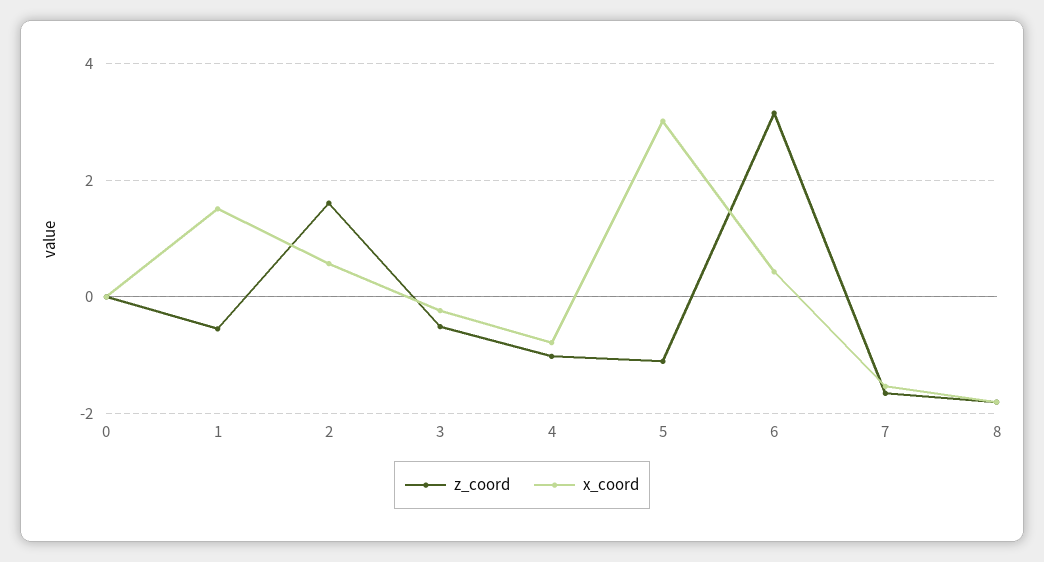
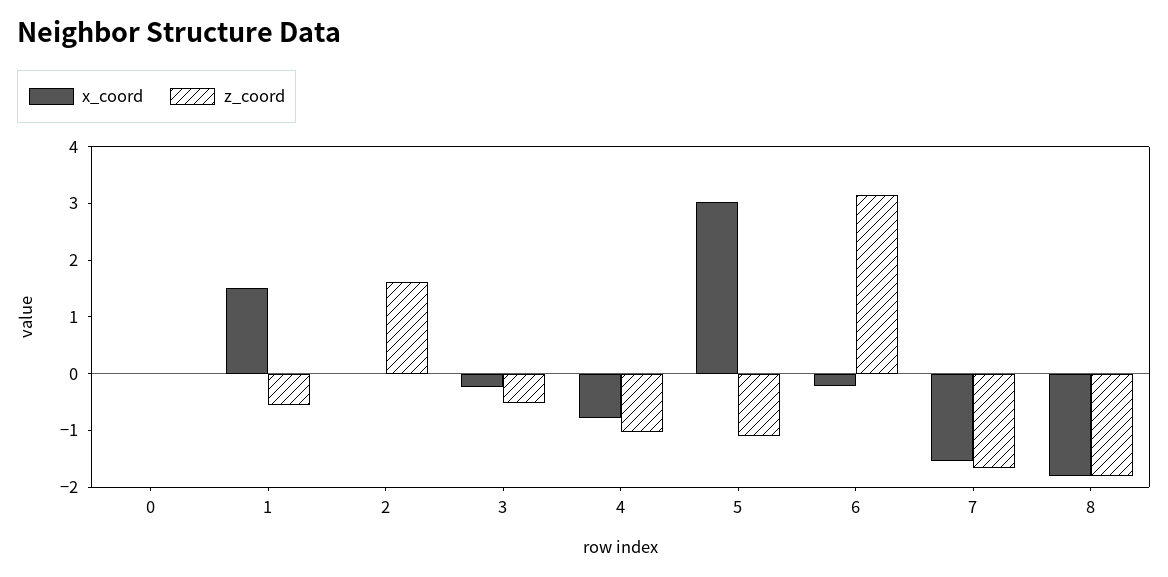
x_coord, 2: 0.6 -> 0
x_coord, 6: 0.4 -> -0.2

